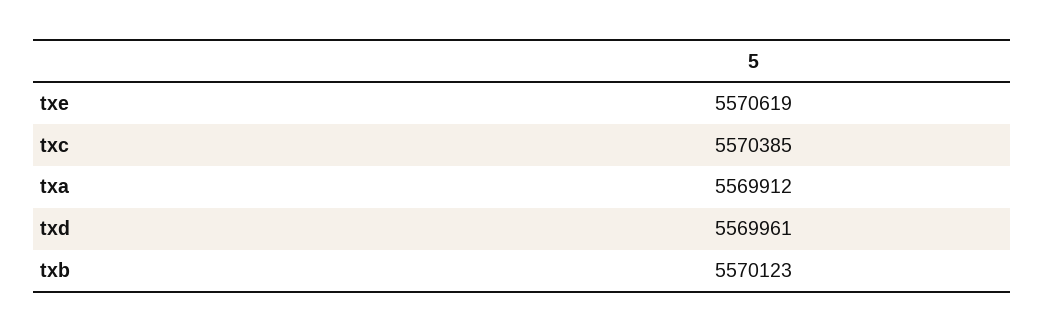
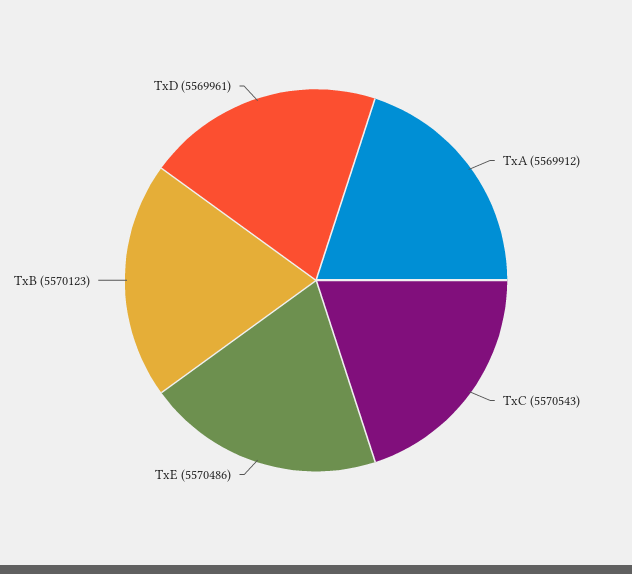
txe: 5570619 -> 5570486
txc: 5570385 -> 5570543

